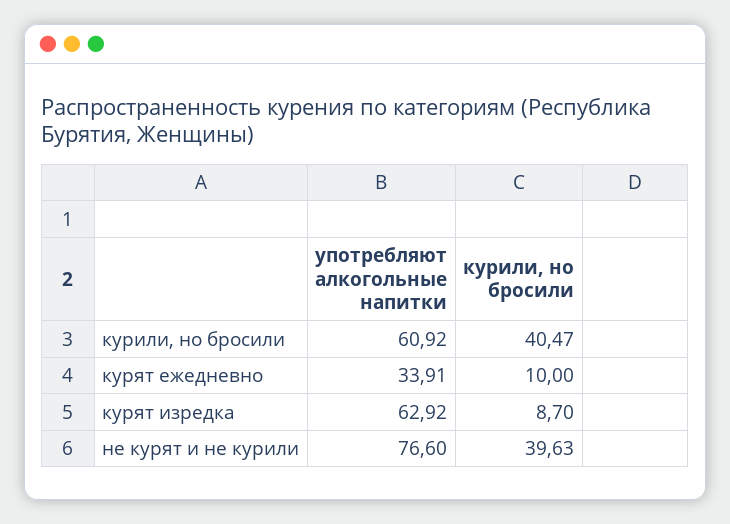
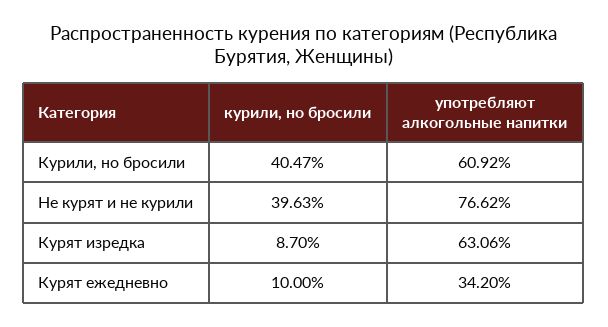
употребляют алкогольные напитки, курят ежедневно: 33.91 -> 34.2
употребляют алкогольные напитки, курят изредка: 62.92 -> 63.06
употребляют алкогольные напитки, не курят и не курили: 76.6 -> 76.62

